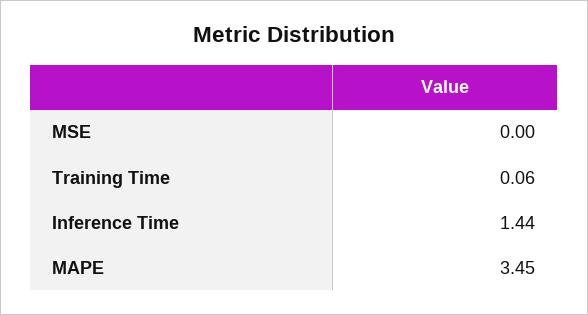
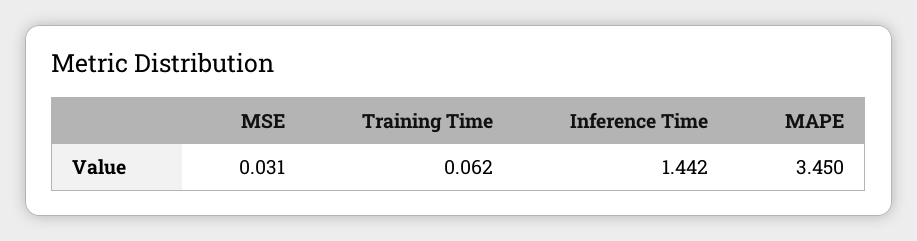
MSE: 0 -> 0.031

